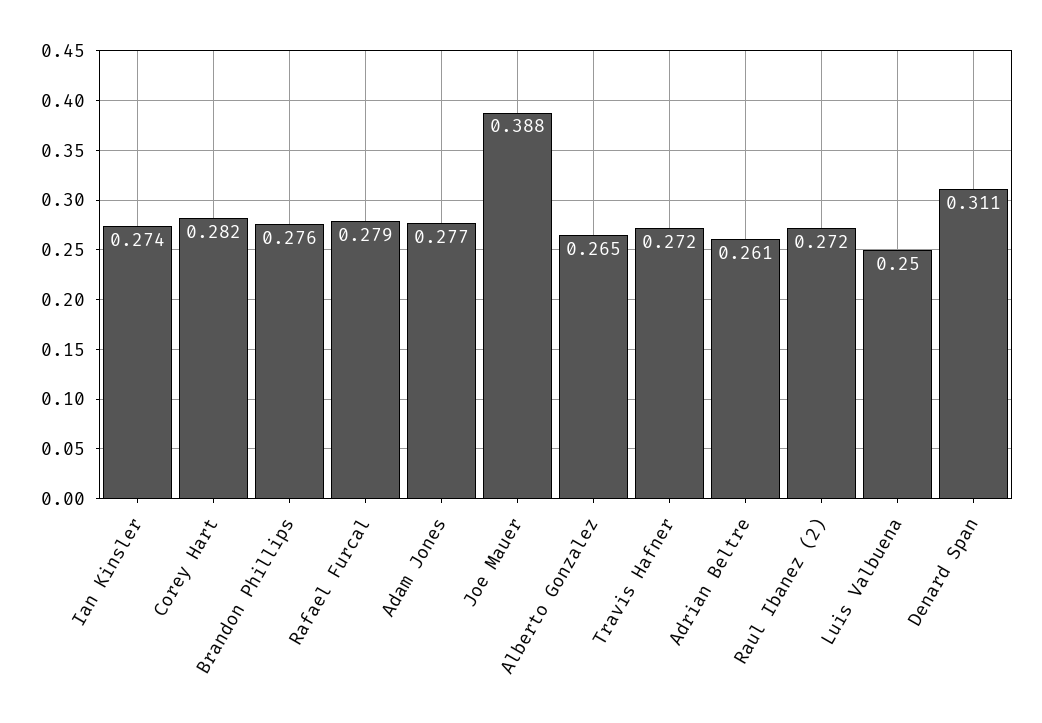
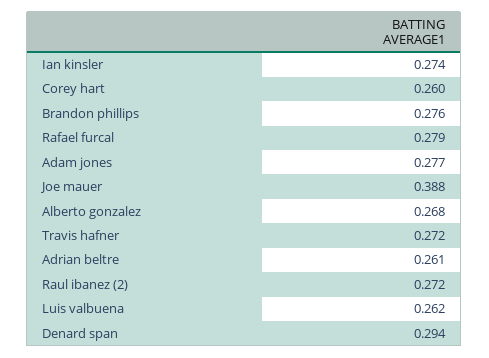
Corey Hart: 0.282 -> 0.26
Alberto Gonzalez: 0.265 -> 0.268
Luis Valbuena: 0.25 -> 0.262
Denard Span: 0.311 -> 0.294

